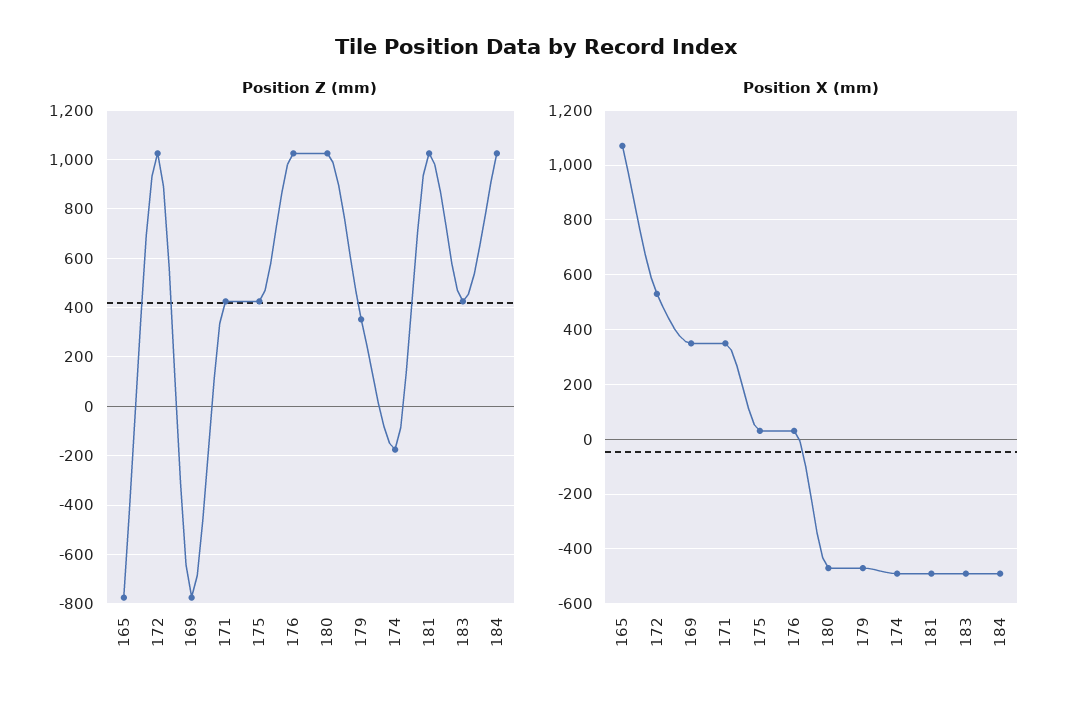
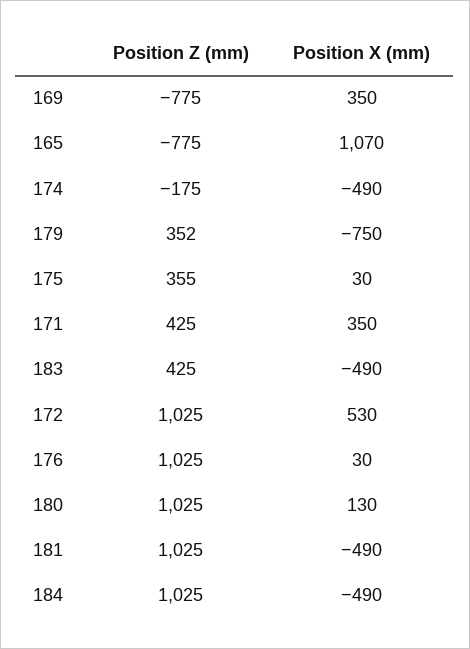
Position Z (mm), 175: 425 -> 355
Position X (mm), 180: -475 -> 130
Position X (mm), 179: -475 -> -750

